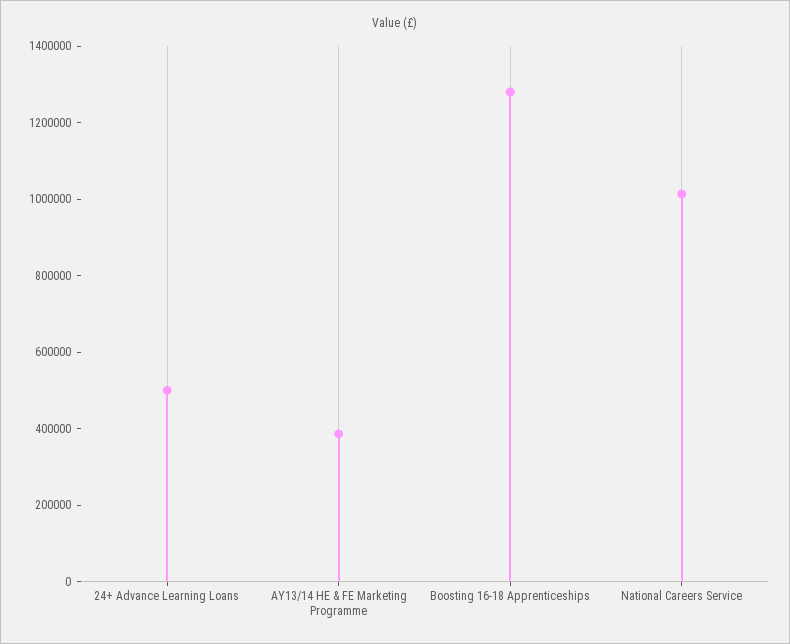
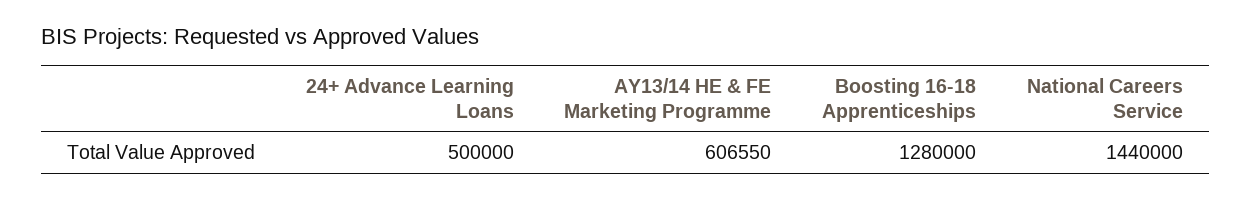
AY13/14 HE & FE Marketing Programme: 400000 -> 606550
National Careers Service: 1000000 -> 1440000

